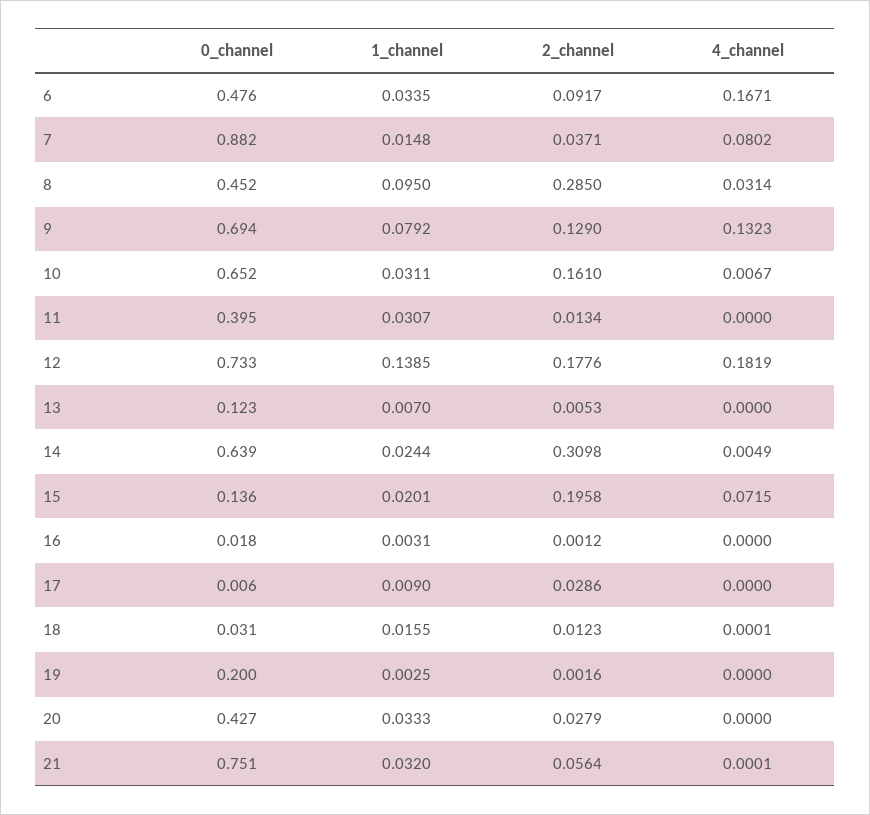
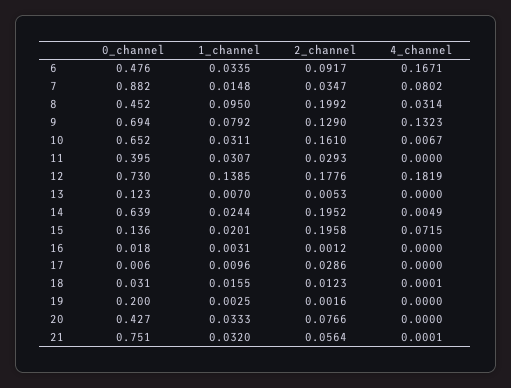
2_channel, 7: 0.0371 -> 0.0347
2_channel, 8: 0.285 -> 0.1992
2_channel, 11: 0.0134 -> 0.0293
0_channel, 12: 0.733 -> 0.73
2_channel, 14: 0.3098 -> 0.1952
1_channel, 17: 0.009 -> 0.0096
2_channel, 20: 0.0279 -> 0.0766

